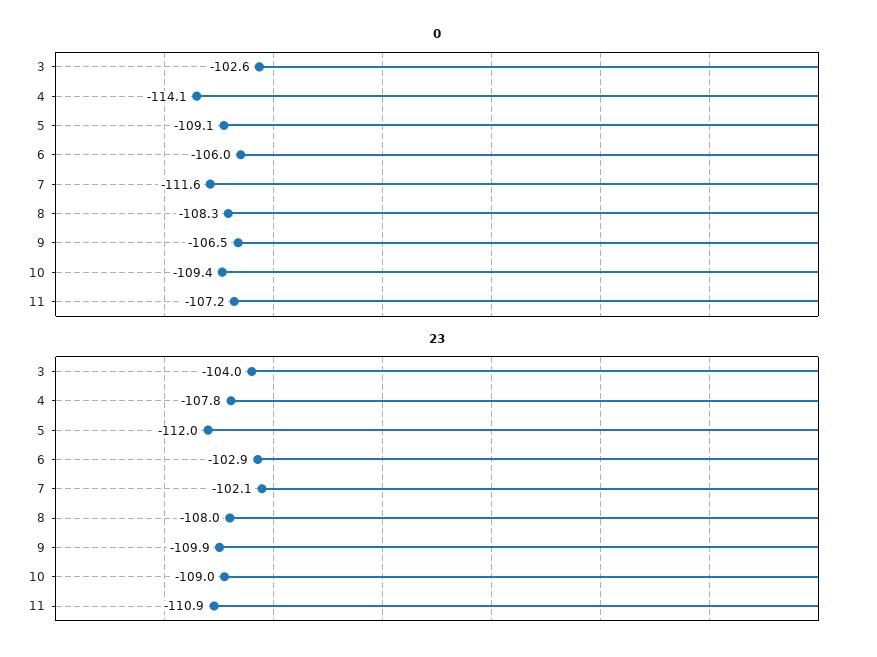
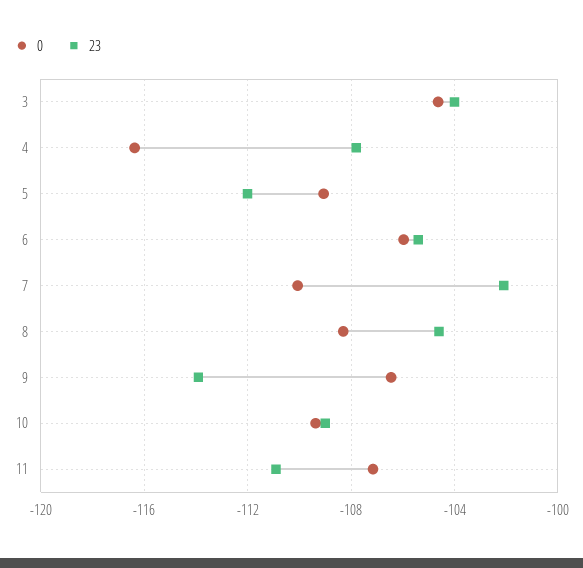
0, 3: -102.6 -> -104.5
0, 4: -114.1 -> -116.5
0, 7: -111.6 -> -110
23, 6: -102.9 -> -105.5
23, 8: -108 -> -104.5
23, 9: -109.9 -> -114

